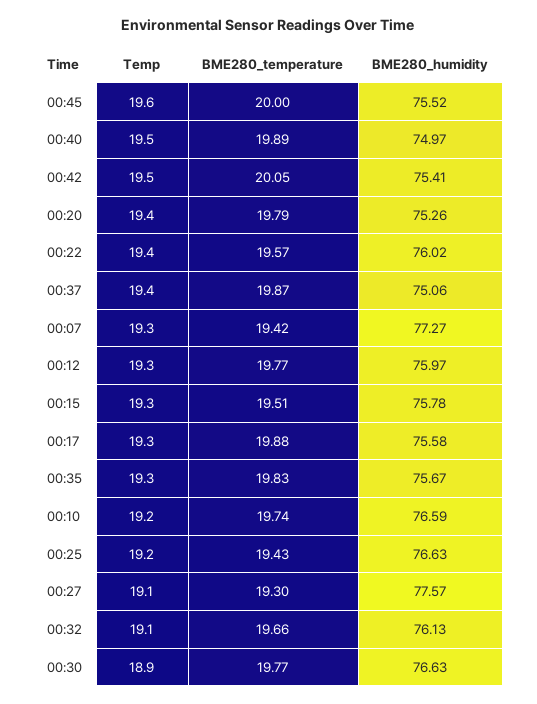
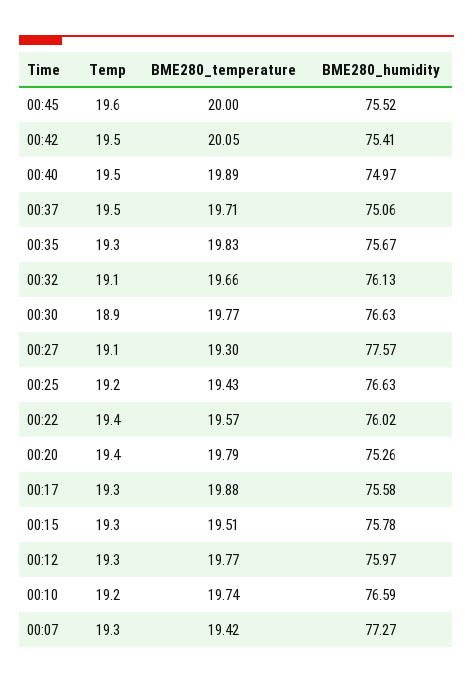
Temp, 00:37: 19.4 -> 19.5
BME280_temperature, 00:37: 19.87 -> 19.71

